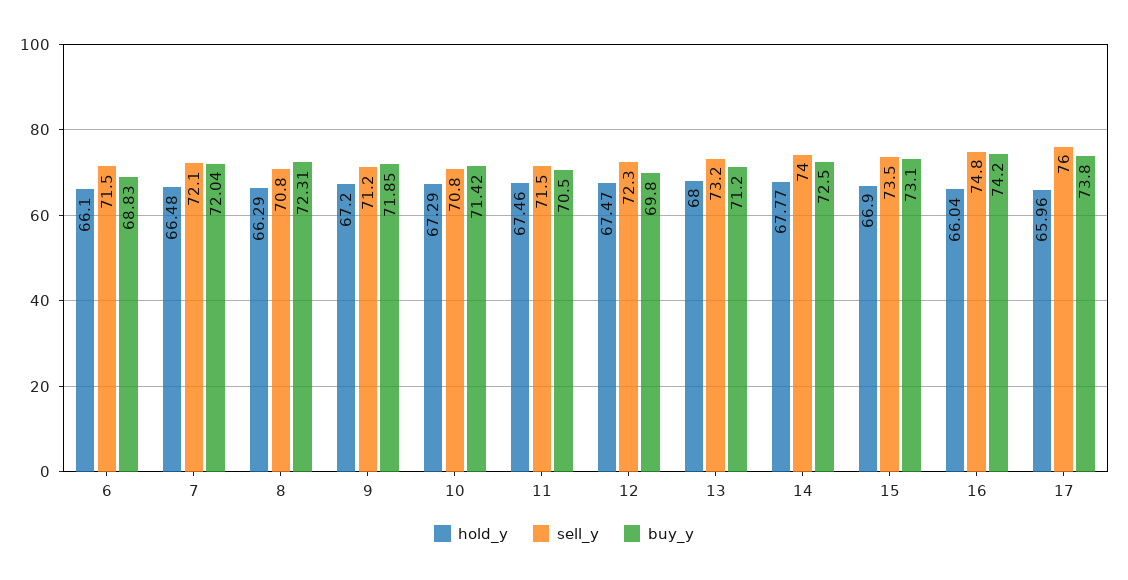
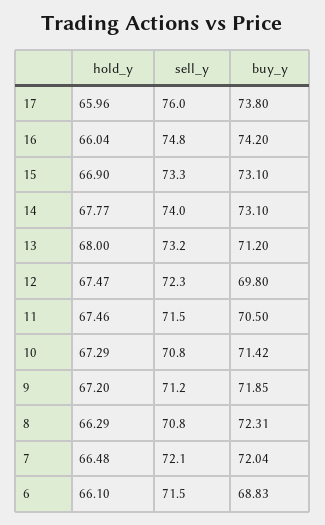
buy_y, 14: 72.5 -> 73.1
sell_y, 15: 73.5 -> 73.3

